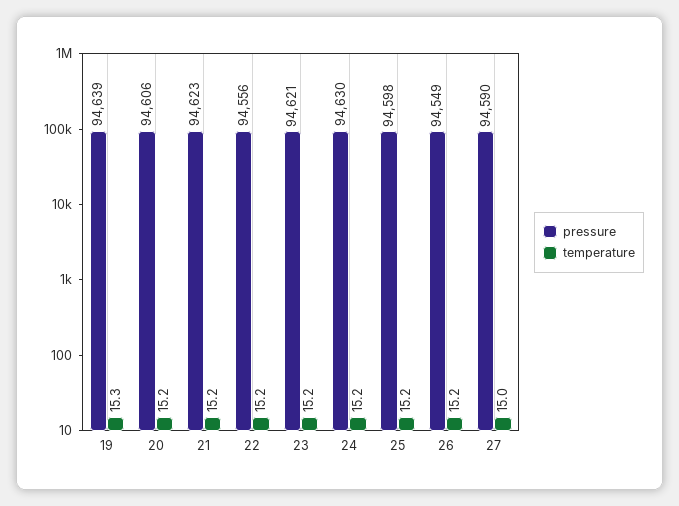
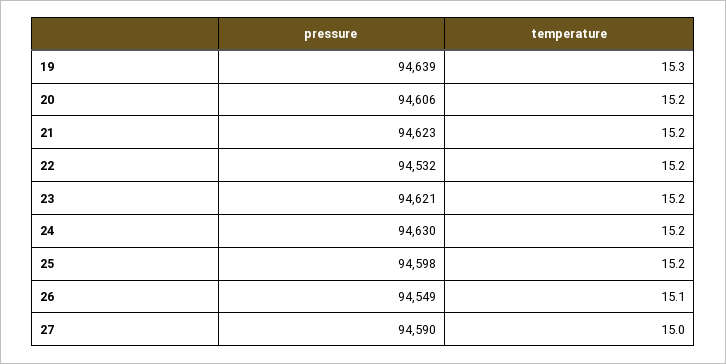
pressure, 22: 94556 -> 94532
temperature, 26: 15.2 -> 15.1

